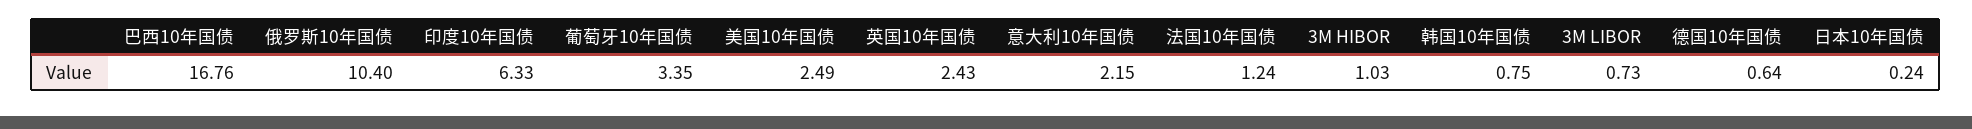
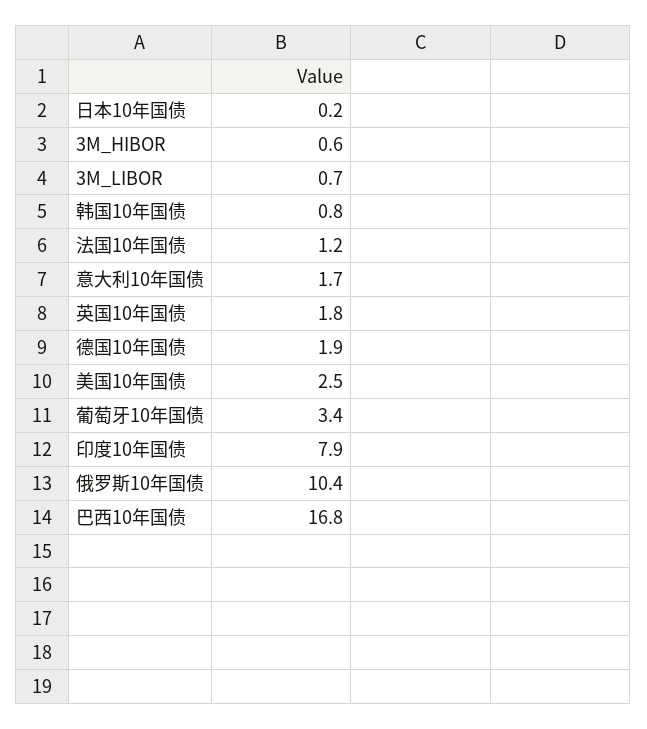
印度10年国债: 6.33 -> 7.9
英国10年国债: 2.43 -> 1.8
意大利10年国债: 2.15 -> 1.7
3M HIBOR: 1.03 -> 0.6
德国10年国债: 0.64 -> 1.9

